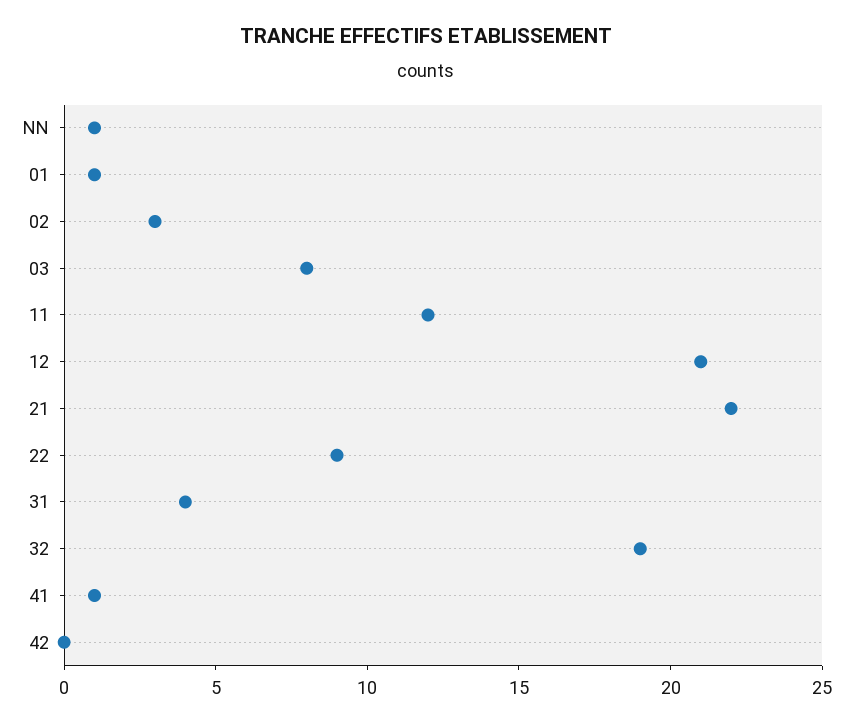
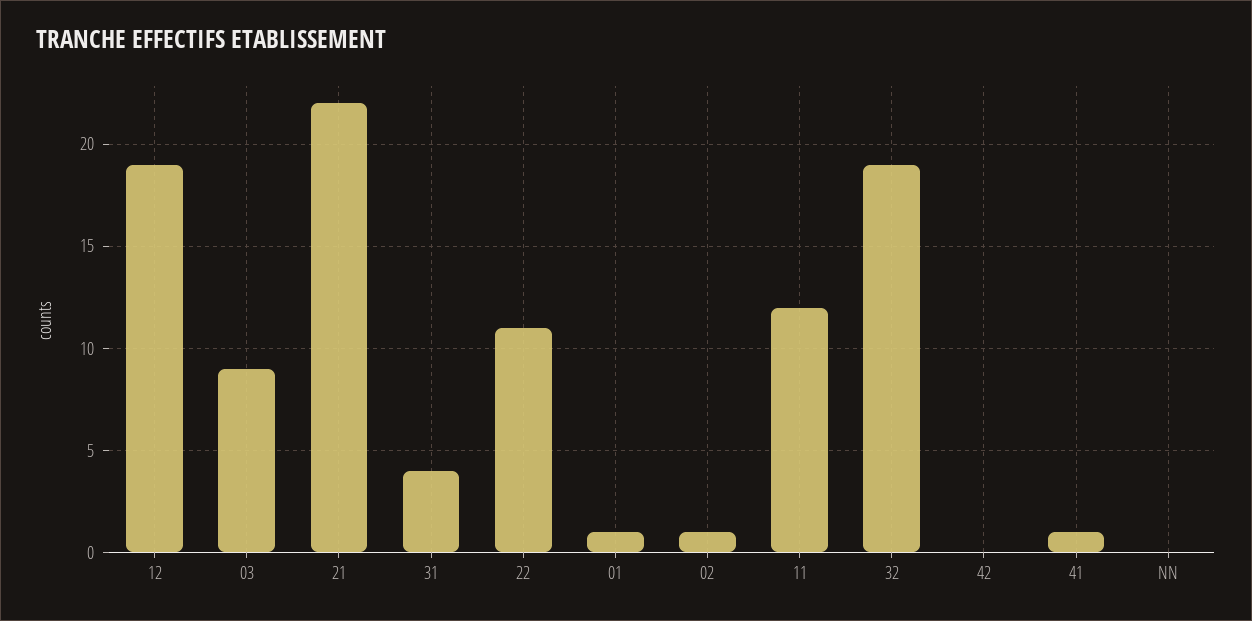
NN: 1 -> 0
02: 3 -> 1
03: 8 -> 9
12: 21 -> 19
22: 9 -> 11

